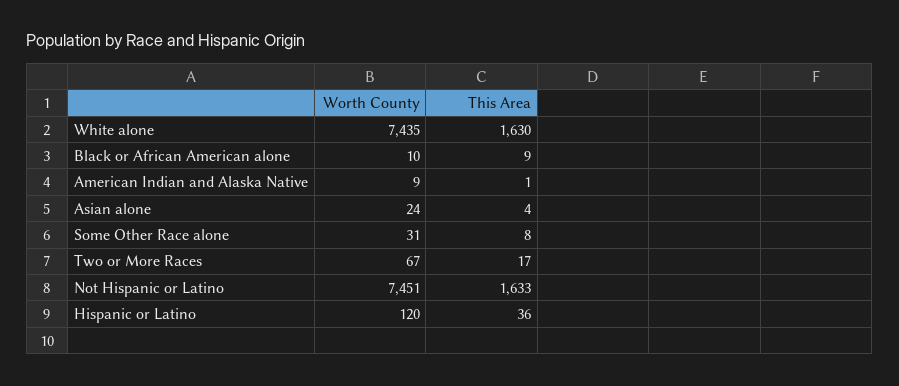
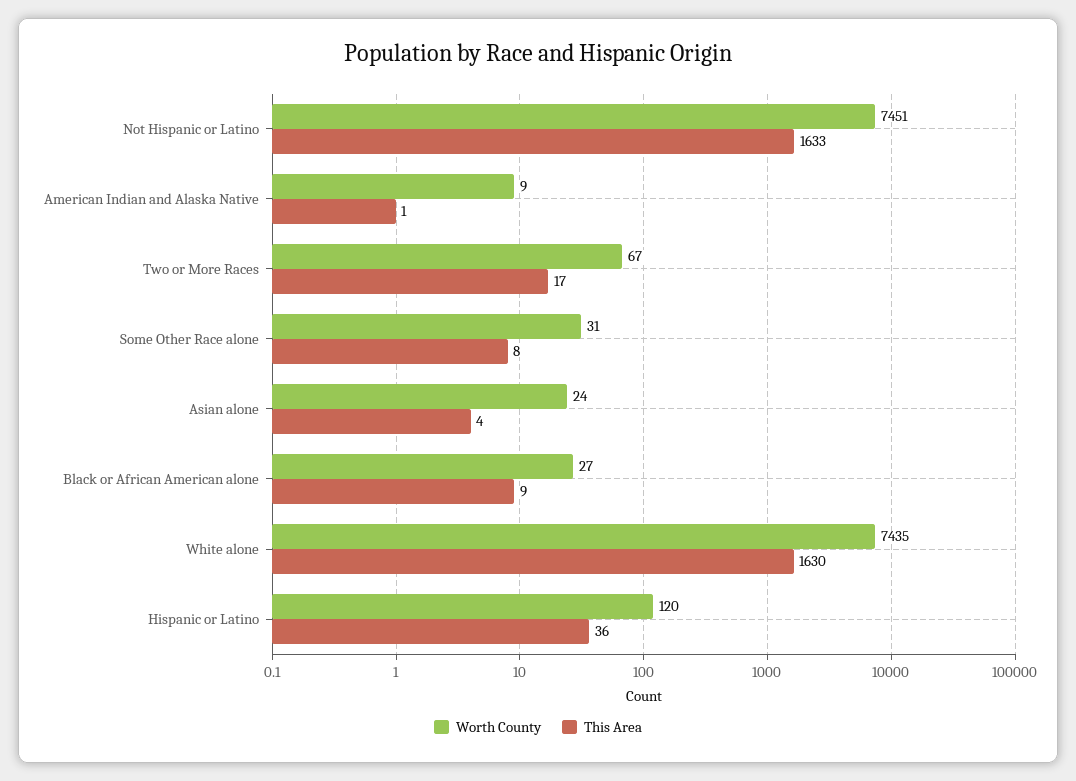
Worth County, Black or African American alone: 10 -> 27

